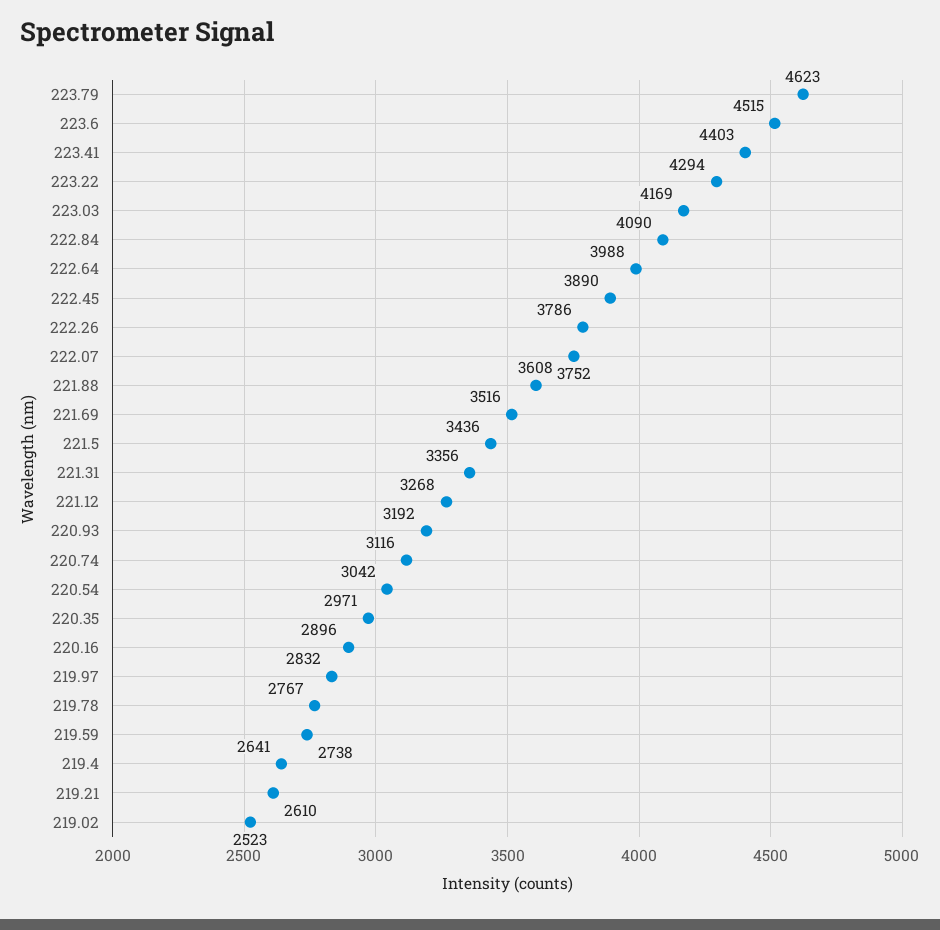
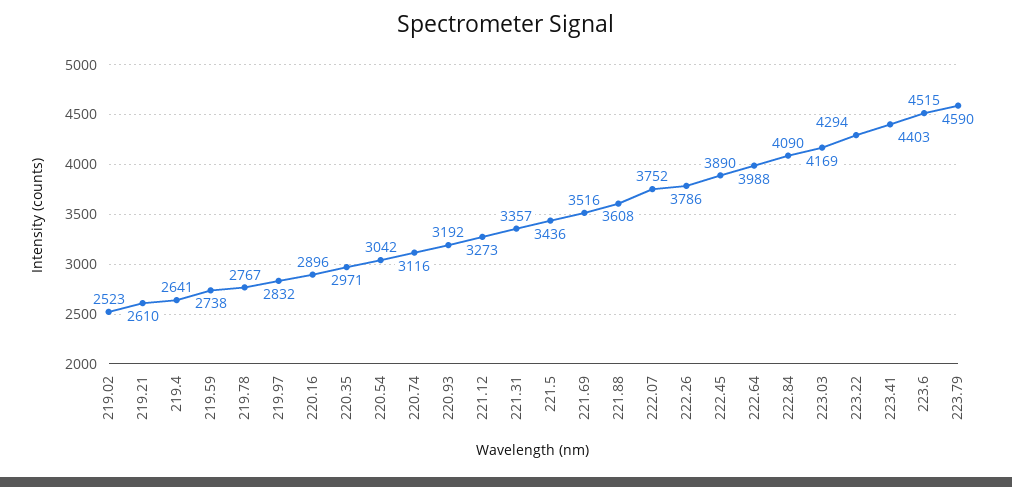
223.79: 4623 -> 4590
221.31: 3356 -> 3357
221.12: 3268 -> 3273

